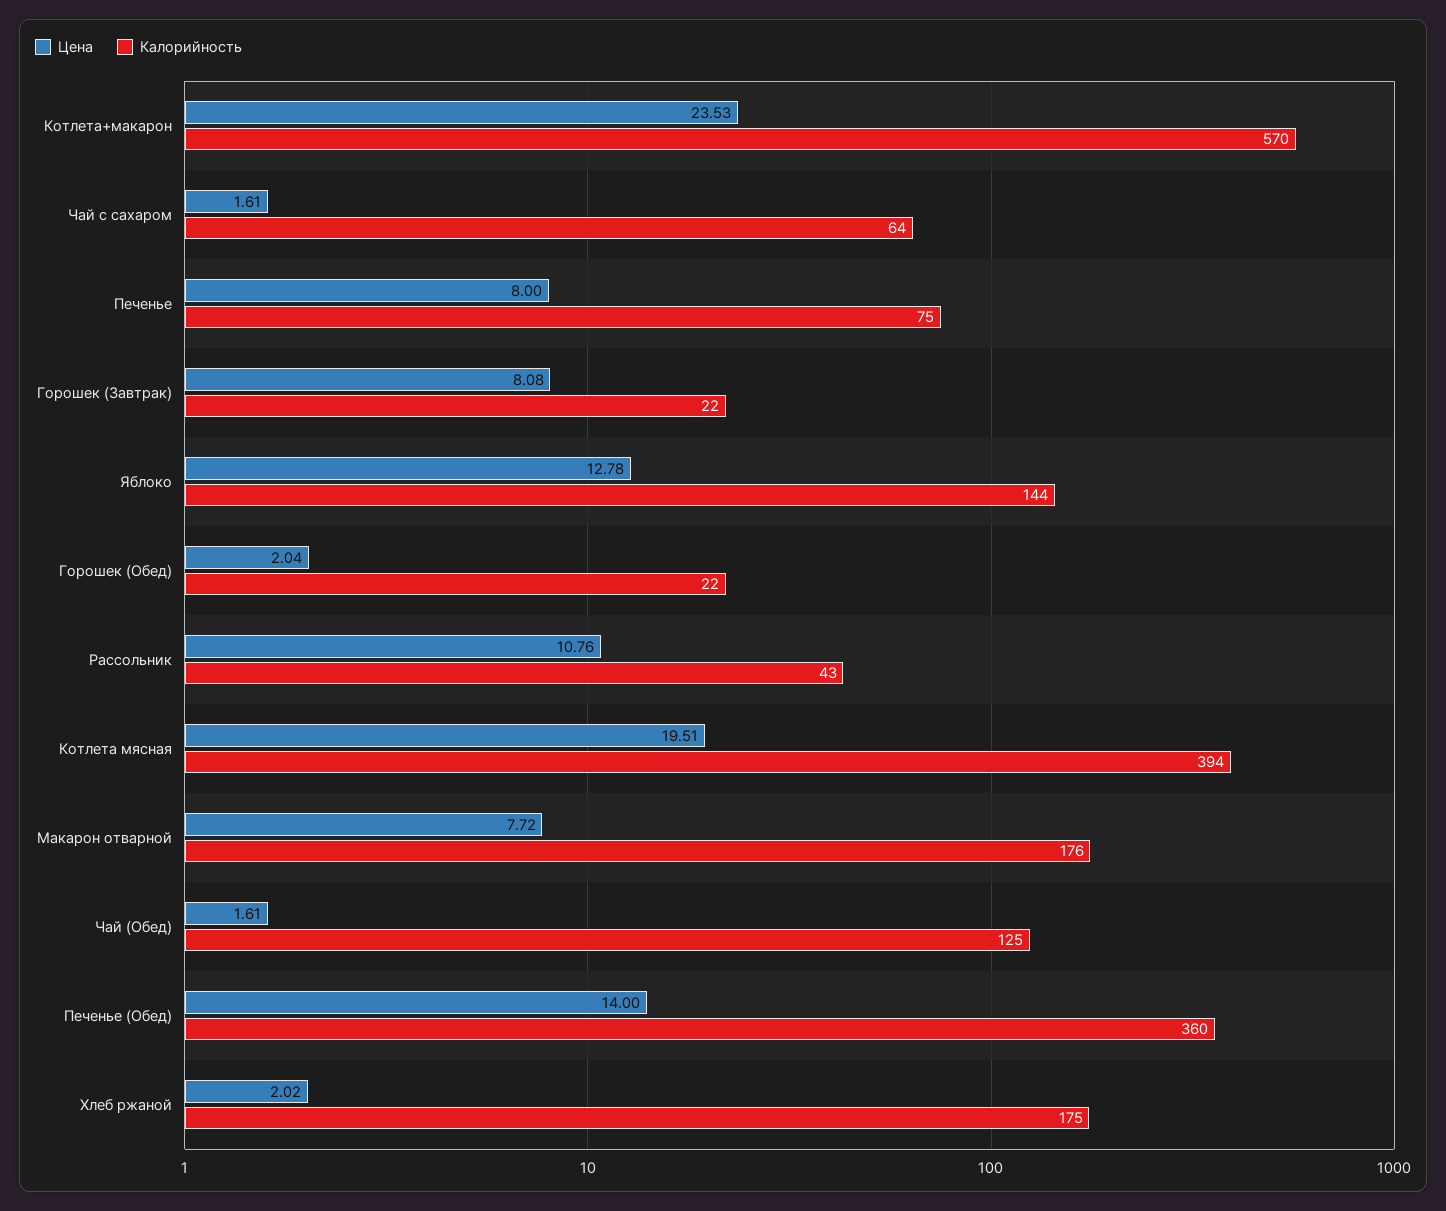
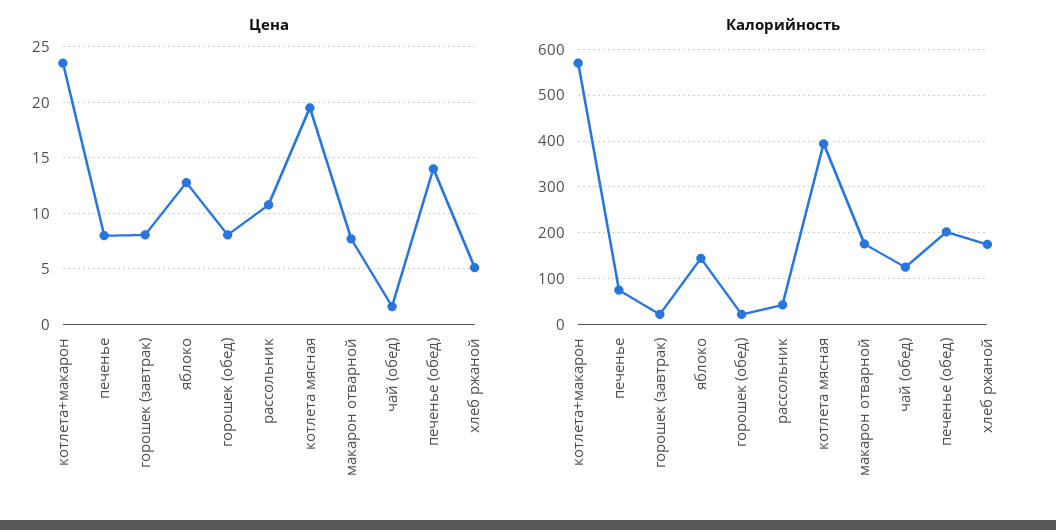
Цена, Чай с сахаром: 1.61 -> none
Калорийность, Чай с сахаром: 64 -> none
Цена, Горошек (Обед): 2.04 -> 8
Калорийность, Печенье (Обед): 360 -> 200
Цена, Хлеб ржаной: 2.02 -> 5

